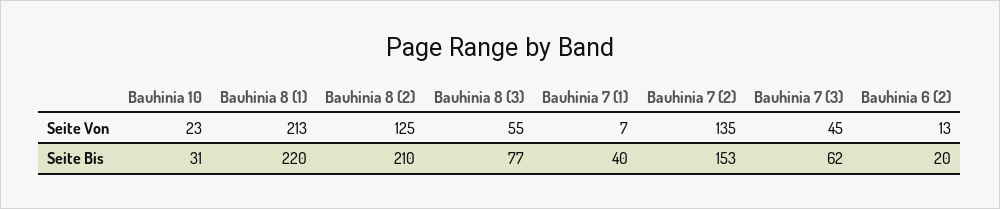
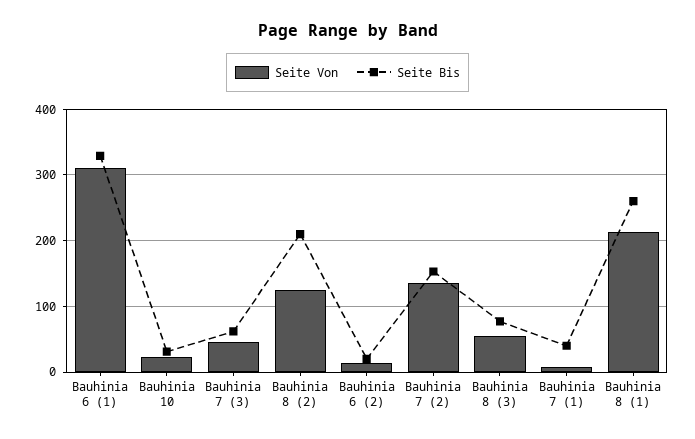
Seite Bis, Bauhinia 8 (1): 220 -> 260
Seite Von, Bauhinia 6 (1): none -> 310
Seite Bis, Bauhinia 6 (1): none -> 330

